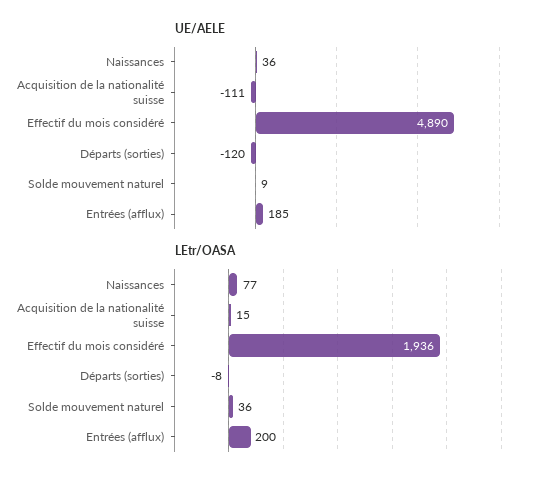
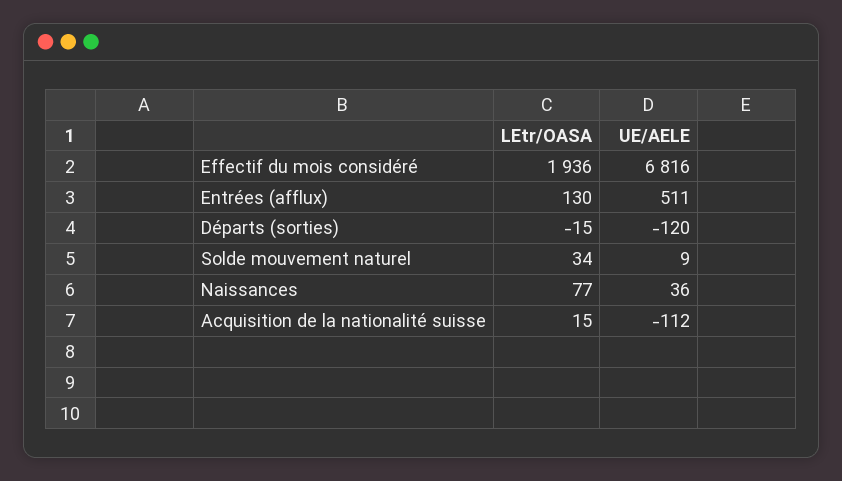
UE/AELE, Acquisition de la nationalité suisse: -111 -> -112
UE/AELE, Effectif du mois considéré: 4890 -> 6816
UE/AELE, Entrées (afflux): 185 -> 511
LEtr/OASA, Départs (sorties): -8 -> -15
LEtr/OASA, Solde mouvement naturel: 36 -> 34
LEtr/OASA, Entrées (afflux): 200 -> 130

